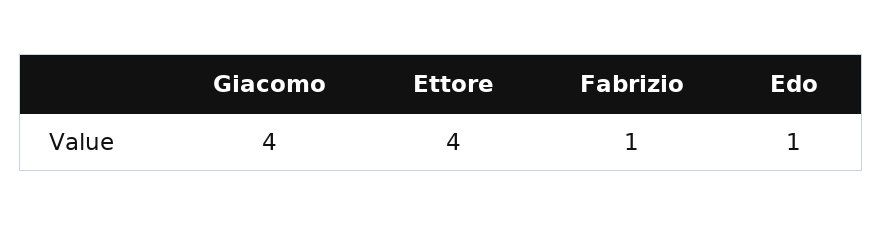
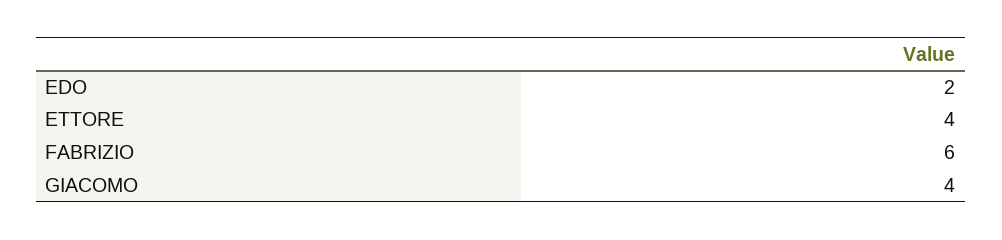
Fabrizio: 1 -> 6
Edo: 1 -> 2

